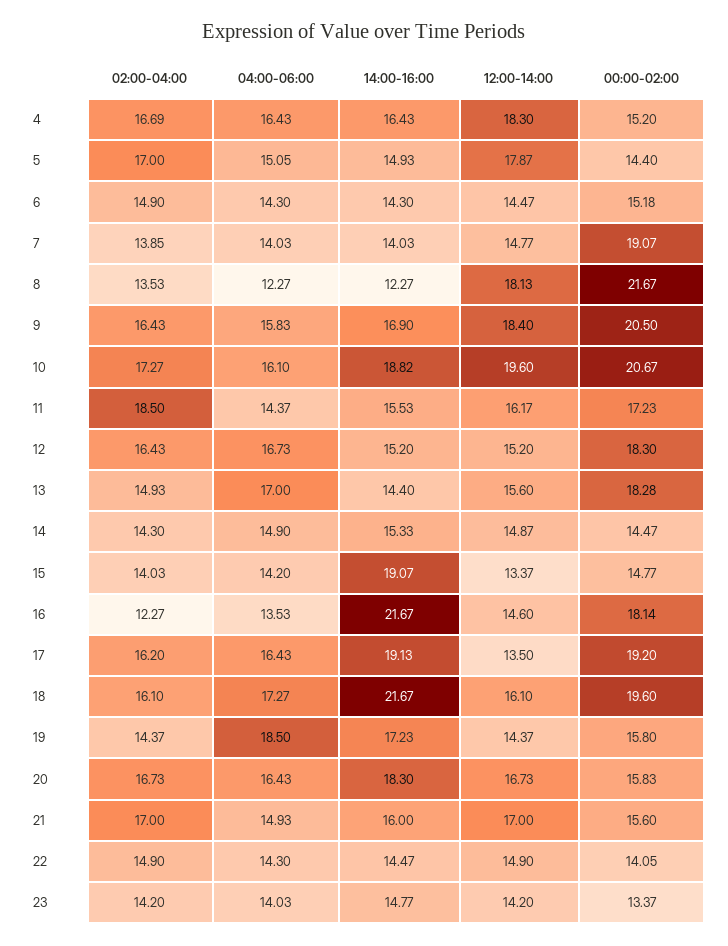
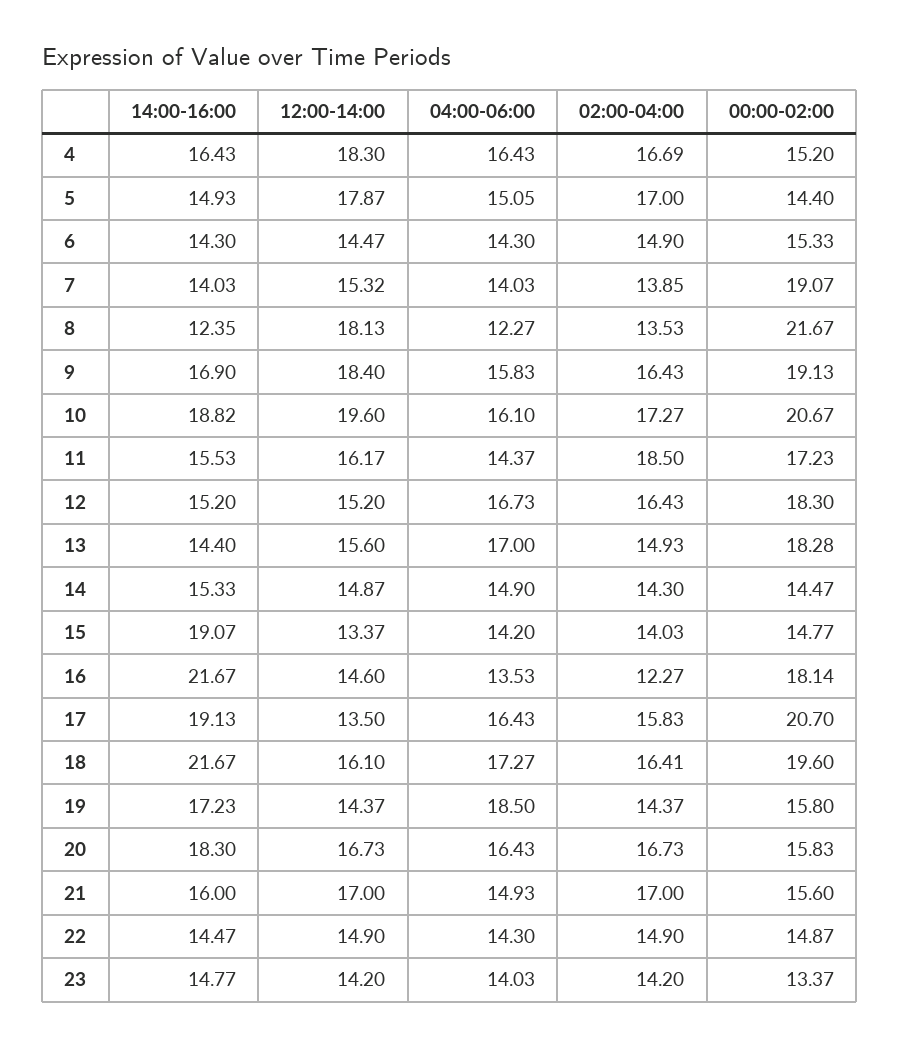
00:00-02:00, 6: 15.18 -> 15.33
12:00-14:00, 7: 14.77 -> 15.32
14:00-16:00, 8: 12.27 -> 12.35
00:00-02:00, 9: 20.5 -> 19.13
02:00-04:00, 17: 16.2 -> 15.83
00:00-02:00, 17: 19.2 -> 20.7
02:00-04:00, 18: 16.1 -> 16.41
00:00-02:00, 22: 14.05 -> 14.87

